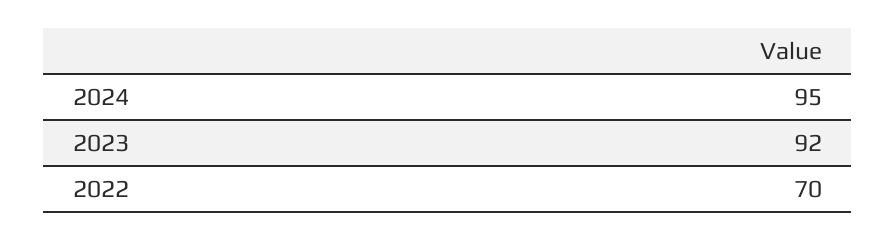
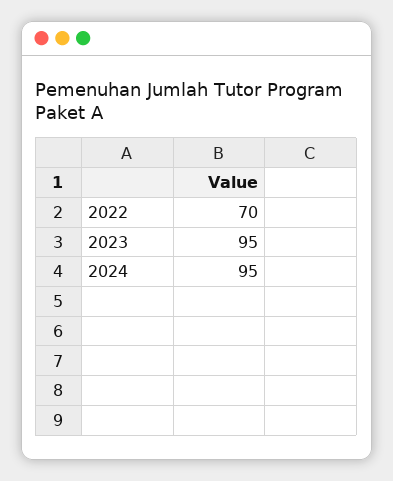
2023: 92 -> 95

